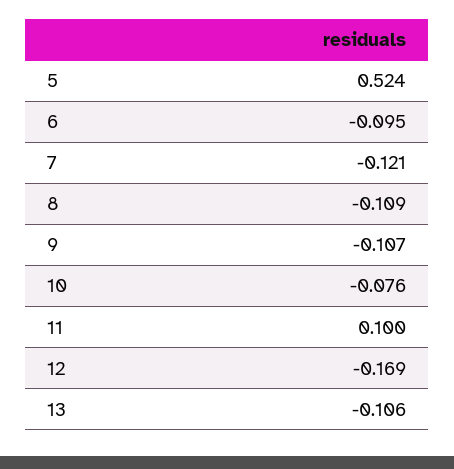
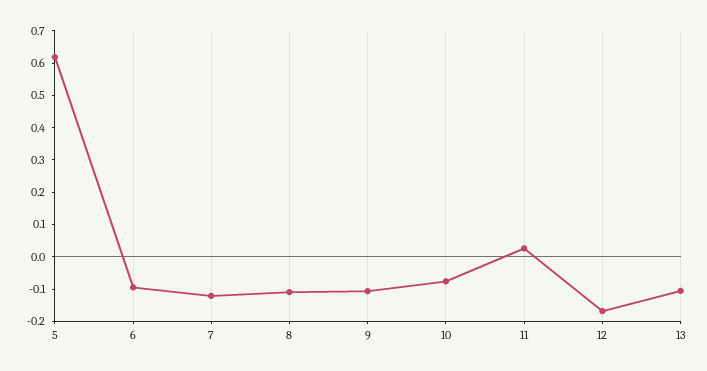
5: 0.524 -> 0.625
11: 0.1 -> 0.025

